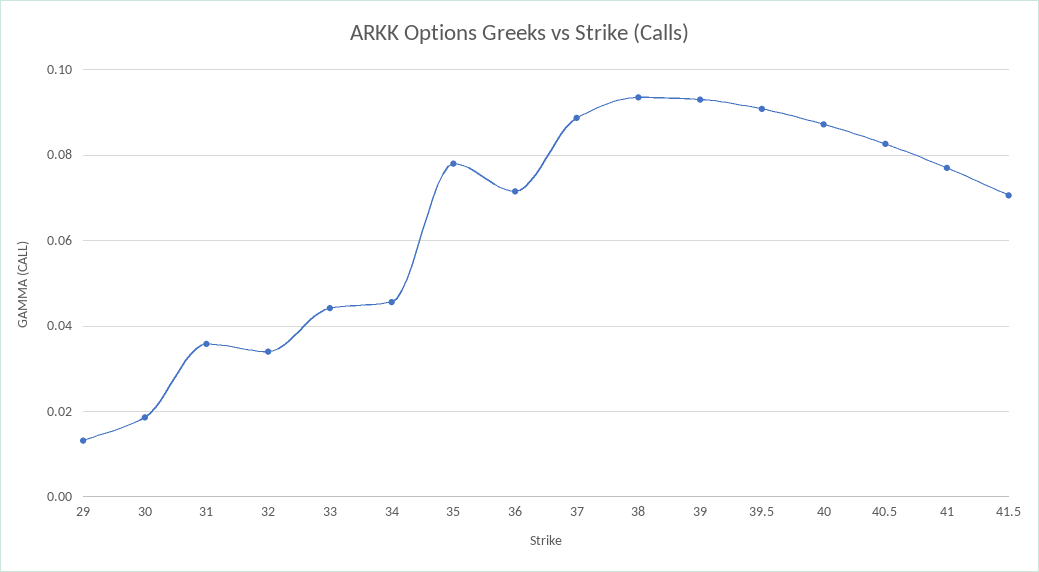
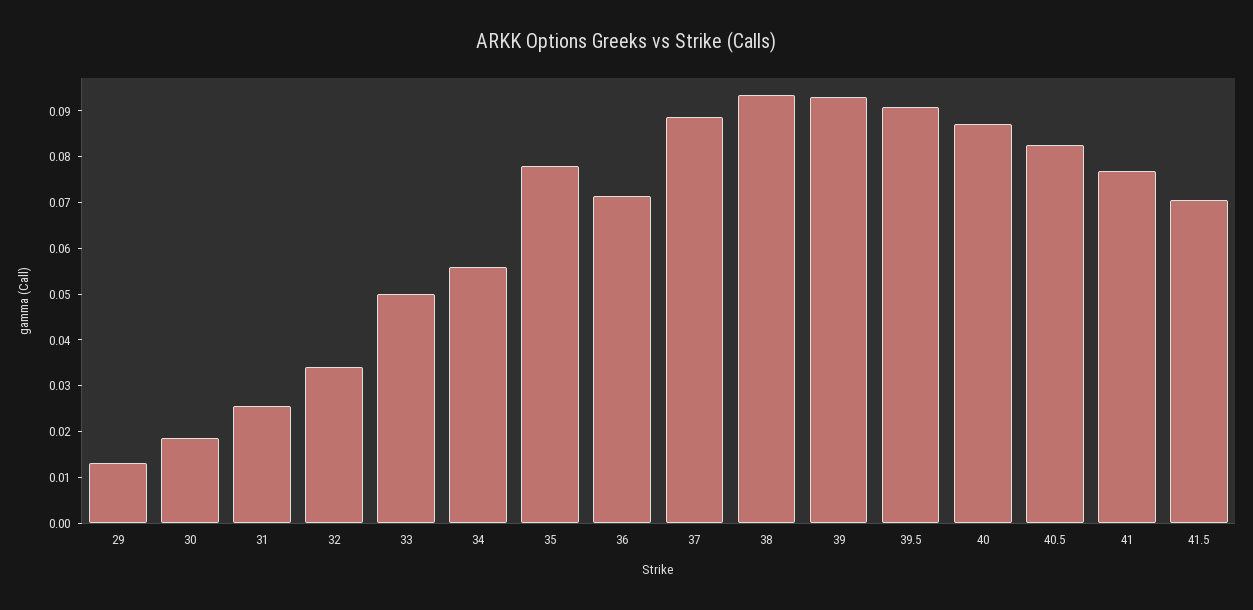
31: 0.036 -> 0.026
33: 0.044 -> 0.05
34: 0.046 -> 0.056

